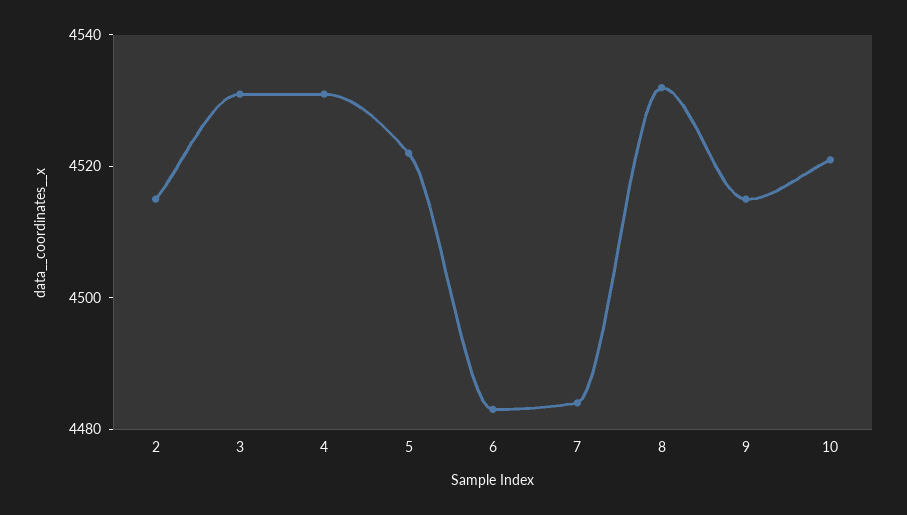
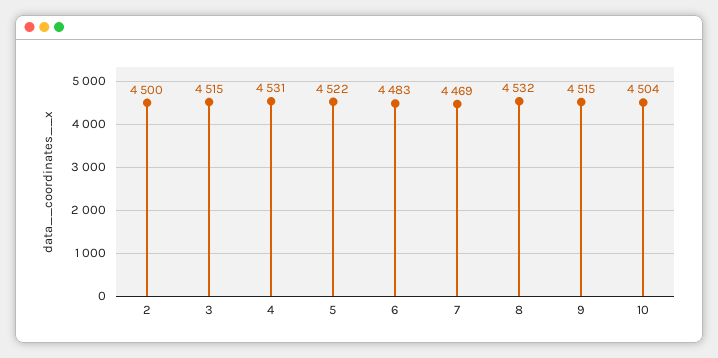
2: 4515 -> 4500
3: 4530 -> 4515
7: 4485 -> 4469
10: 4520 -> 4504

